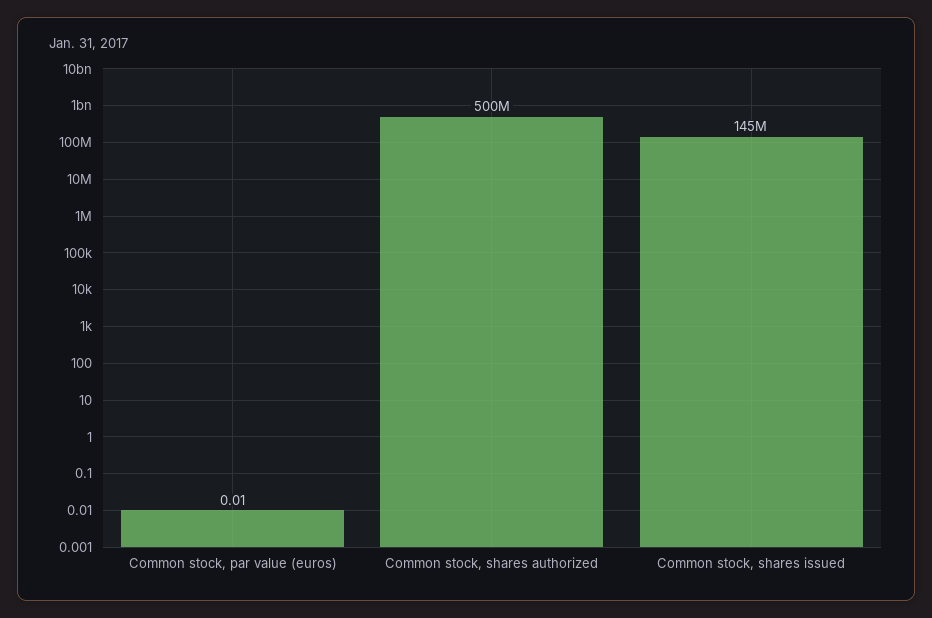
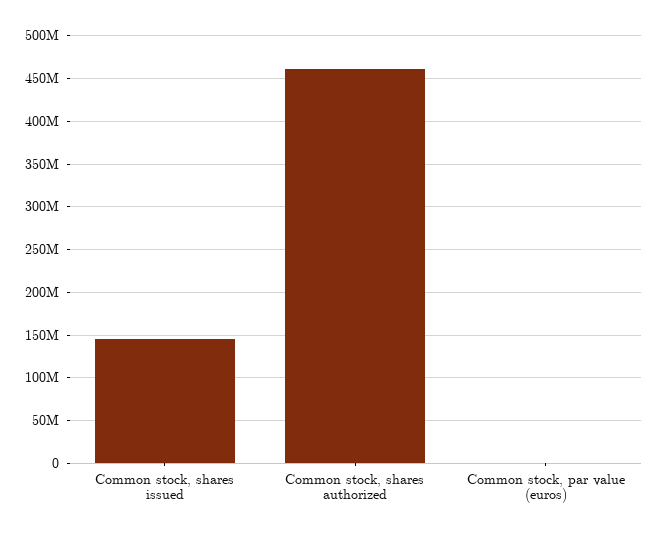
Common stock, shares authorized: 500000000 -> 460000000

